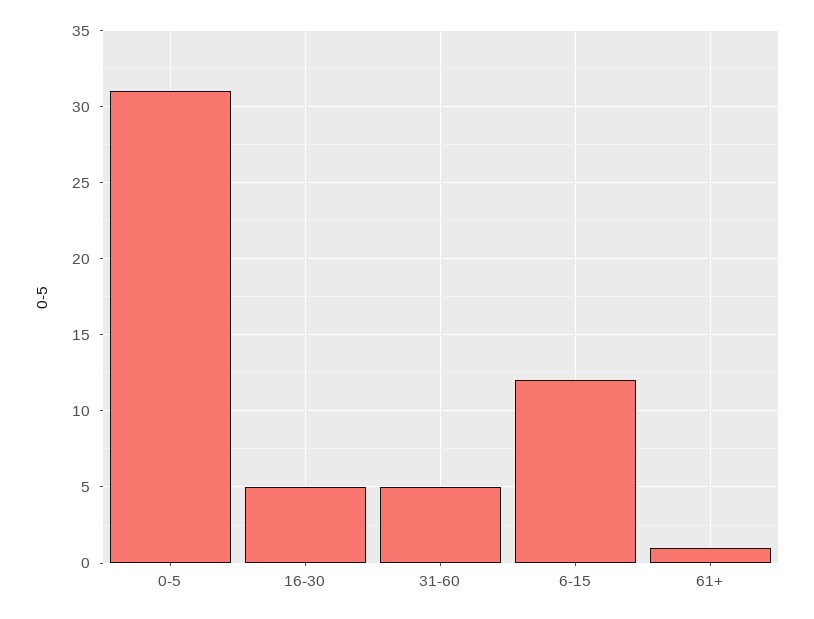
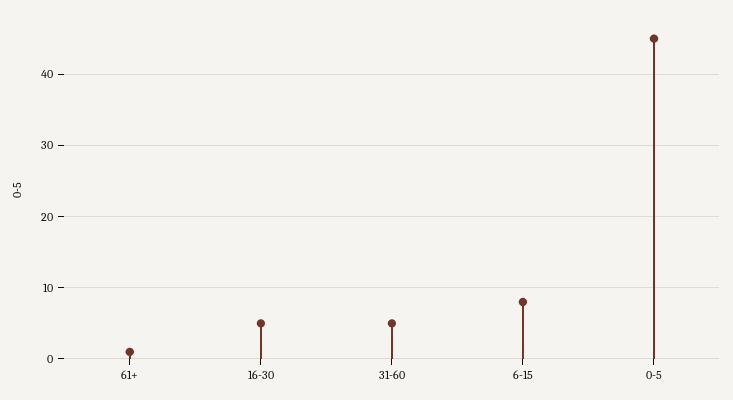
0-5: 31 -> 45
6-15: 12 -> 8

